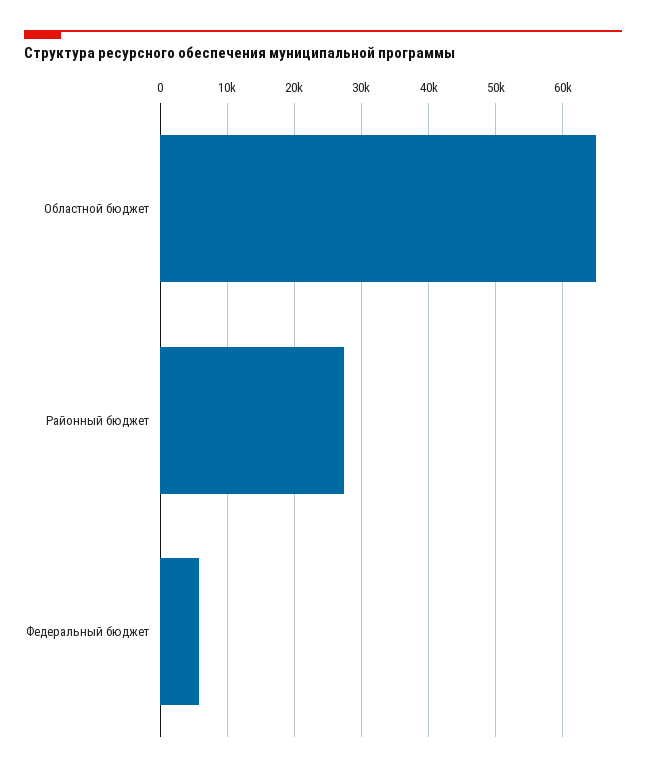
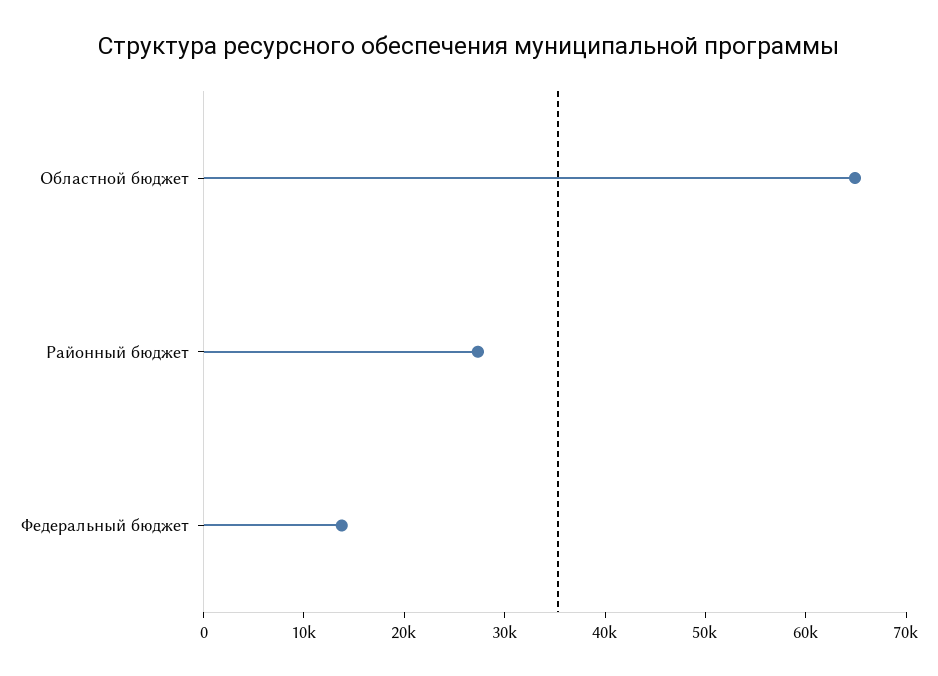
Федеральный бюджет: 6000 -> 14000

